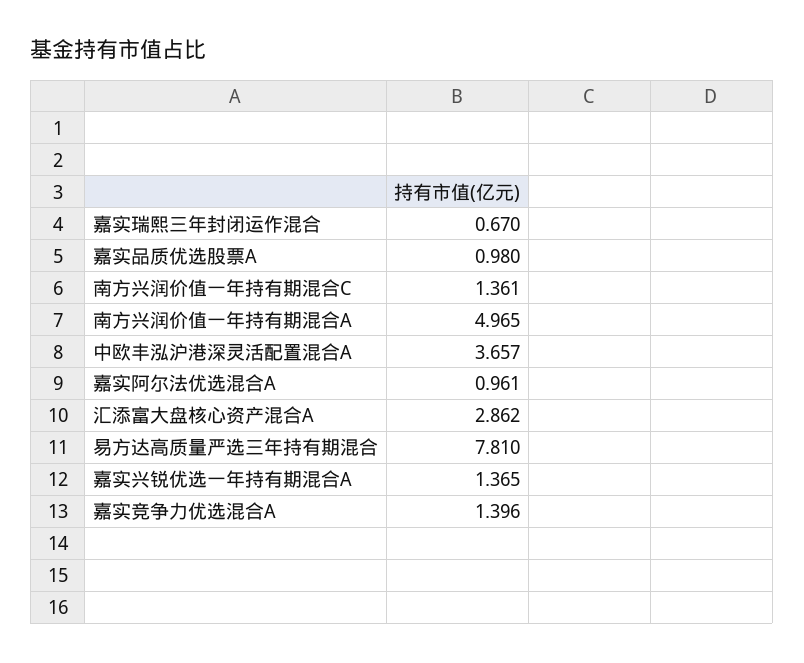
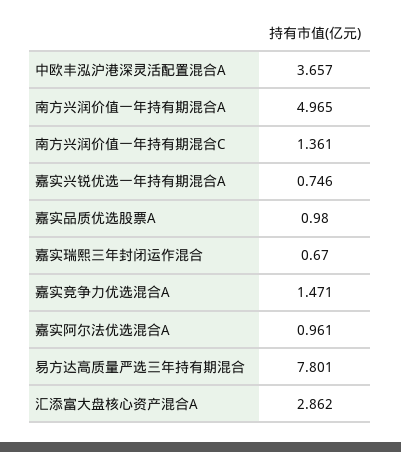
易方达高质量严选三年持有期混合: 7.81 -> 7.801
嘉实兴锐优选一年持有期混合A: 1.365 -> 0.746
嘉实竞争力优选混合A: 1.396 -> 1.471

